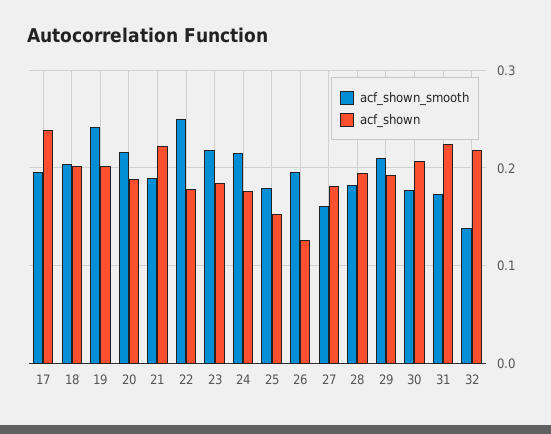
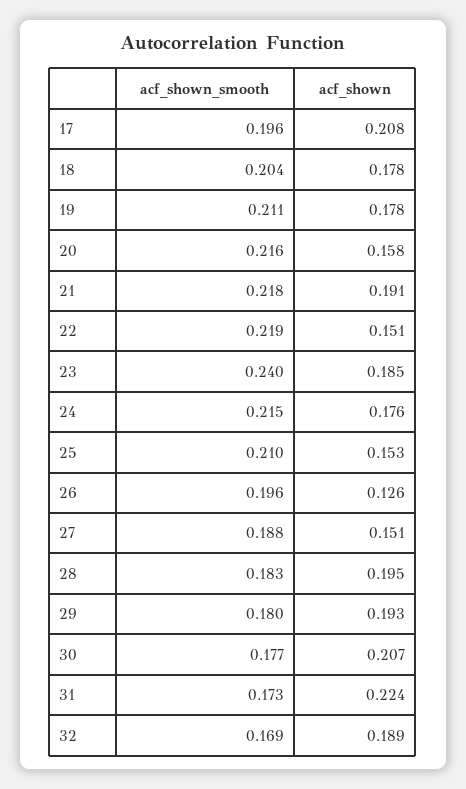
acf_shown, 17: 0.24 -> 0.208
acf_shown, 18: 0.2 -> 0.178
acf_shown_smooth, 19: 0.24 -> 0.211
acf_shown, 19: 0.2 -> 0.178
acf_shown, 20: 0.19 -> 0.158
acf_shown_smooth, 21: 0.19 -> 0.218
acf_shown, 21: 0.22 -> 0.191
acf_shown_smooth, 22: 0.25 -> 0.219
acf_shown, 22: 0.18 -> 0.151
acf_shown_smooth, 23: 0.22 -> 0.24
acf_shown_smooth, 25: 0.18 -> 0.21
acf_shown_smooth, 27: 0.16 -> 0.188
acf_shown, 27: 0.18 -> 0.151
acf_shown_smooth, 29: 0.21 -> 0.18
acf_shown_smooth, 32: 0.14 -> 0.169
acf_shown, 32: 0.22 -> 0.189

